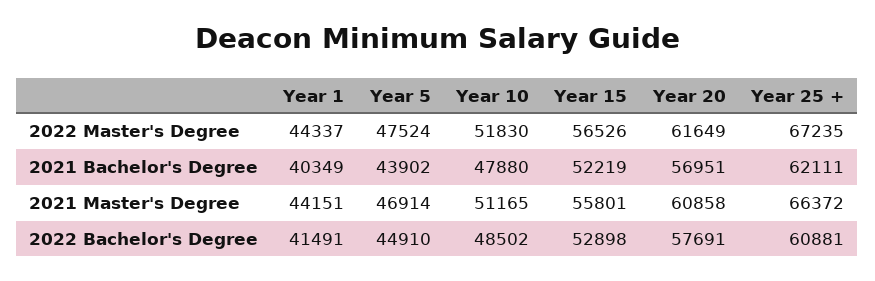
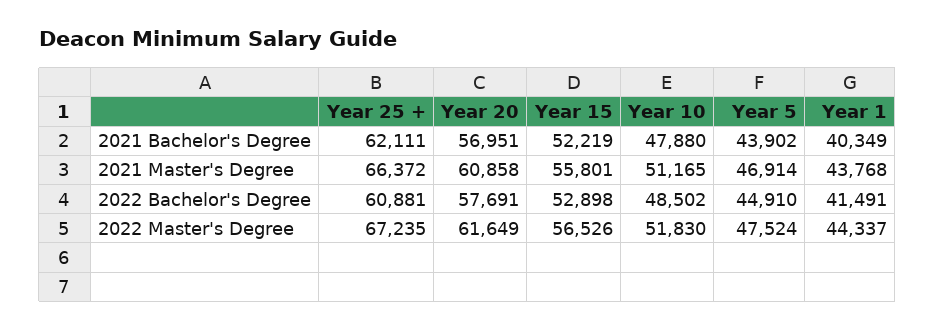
Year 1, 2021 Master's Degree: 44151 -> 43768

